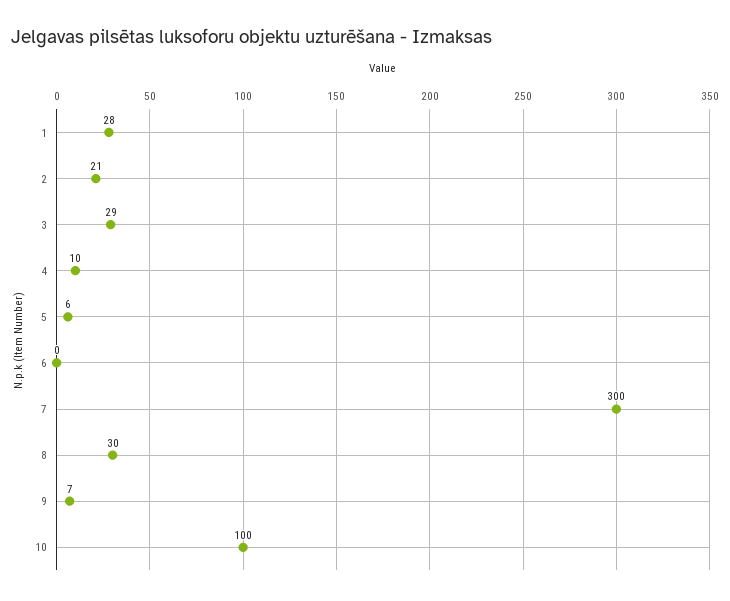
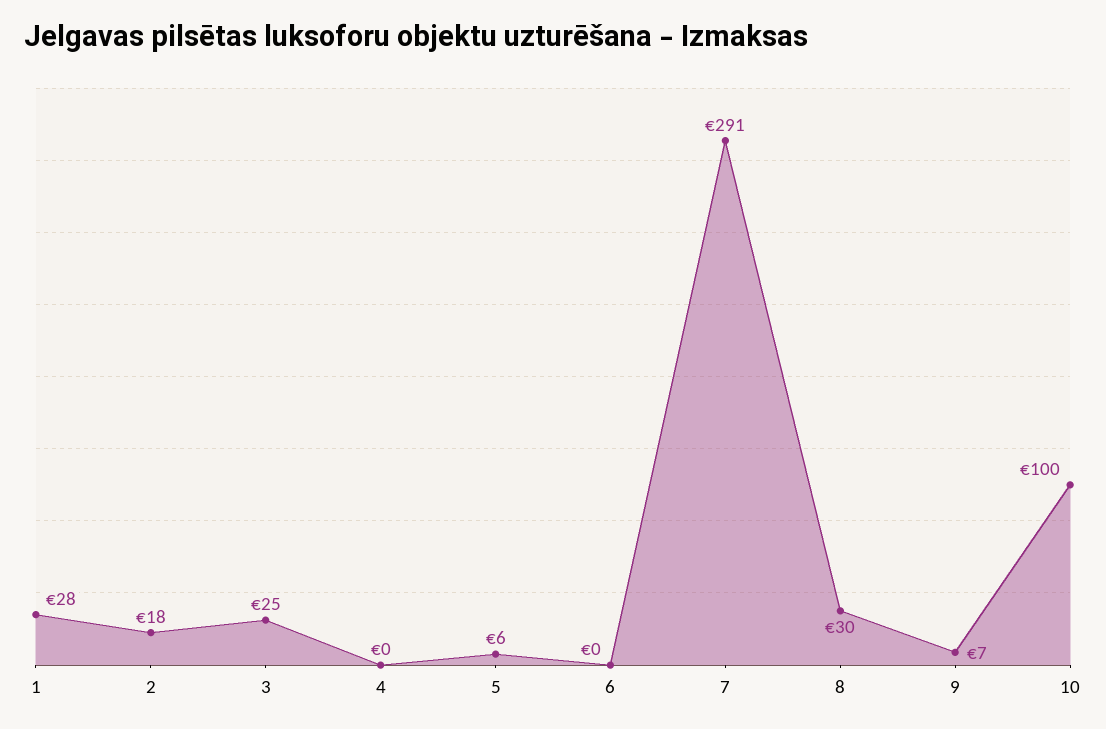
2: 21 -> 18
3: 29 -> 25
4: 10 -> 0
7: 300 -> 291

